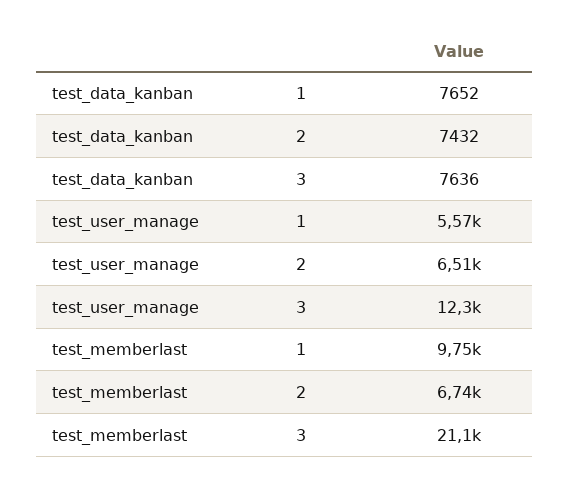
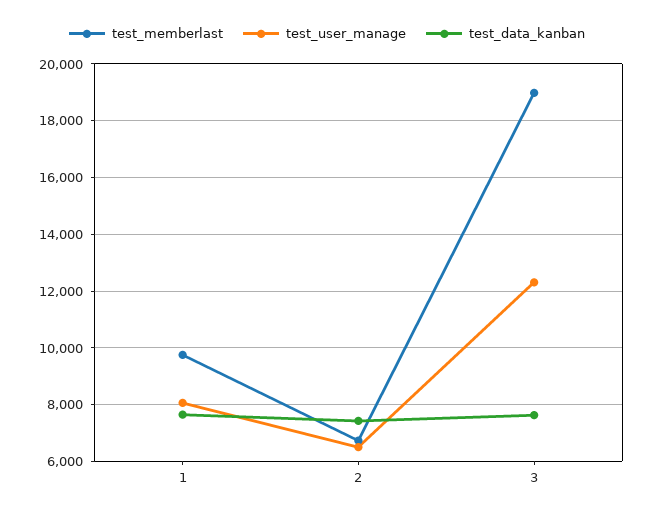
test_user_manage, 1: 5570 -> 8000
test_memberlast, 3: 21100 -> 19000

